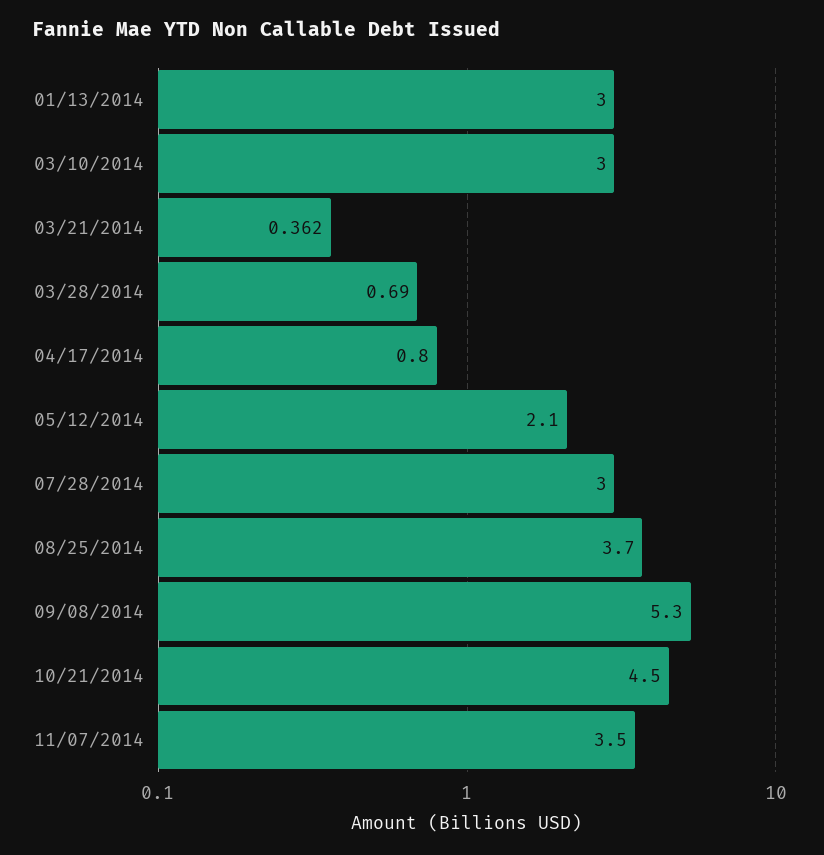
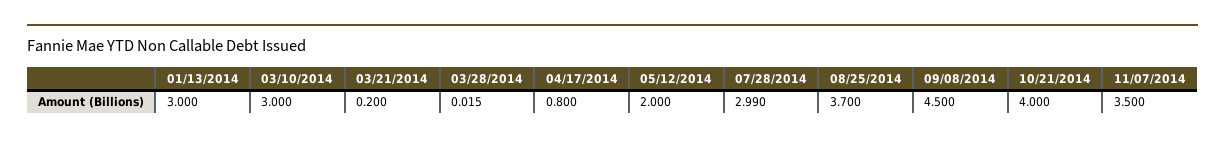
03/21/2014: 0.362 -> 0.2
03/28/2014: 0.69 -> 0.015
05/12/2014: 2.1 -> 2
07/28/2014: 3 -> 2.99
09/08/2014: 5.3 -> 4.5
10/21/2014: 4.5 -> 4

